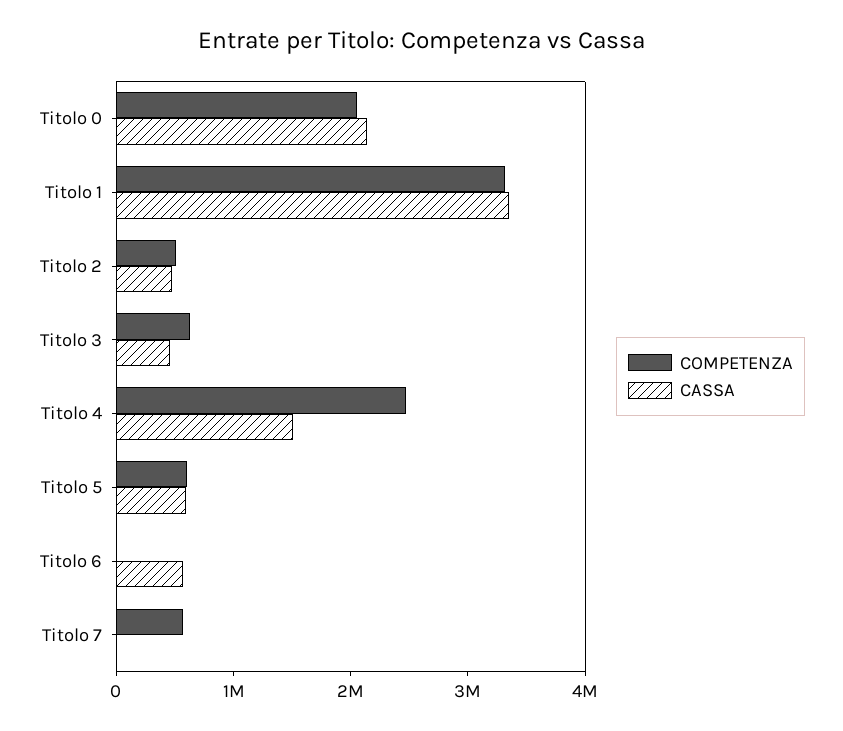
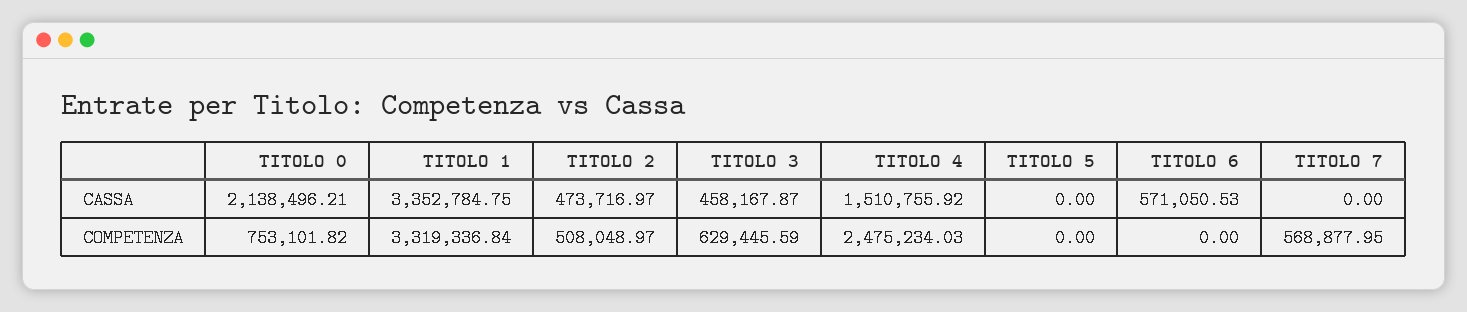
COMPETENZA, Titolo 0: 2000000 -> 753101.82
COMPETENZA, Titolo 5: 600000 -> 0
CASSA, Titolo 5: 600000 -> 0

